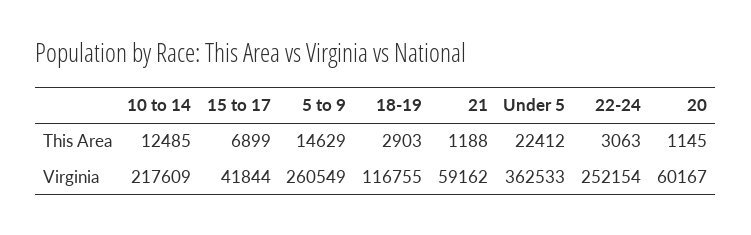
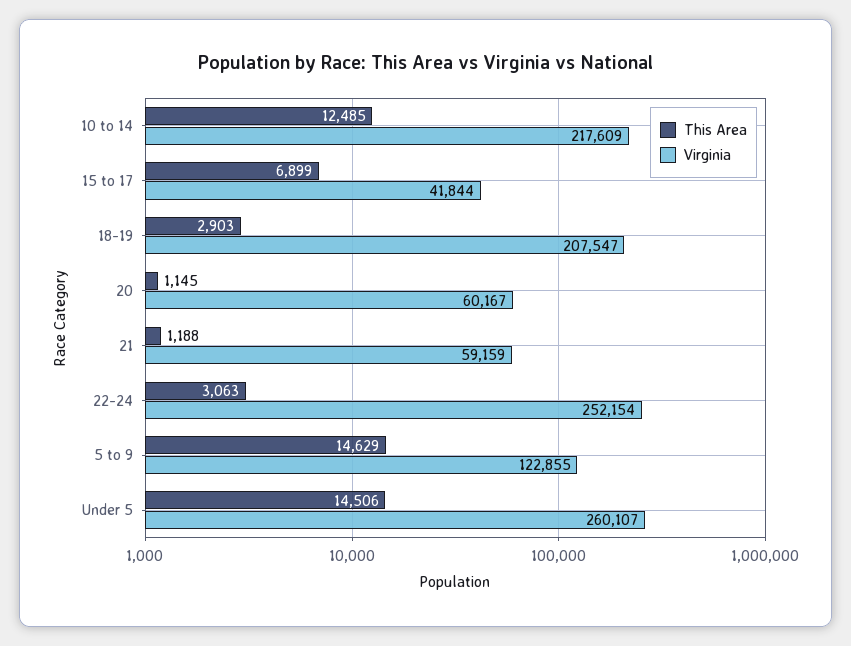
This Area, Under 5: 22412 -> 14506
Virginia, 5 to 9: 260549 -> 122855
Virginia, 18-19: 116755 -> 207547
Virginia, 21: 59162 -> 59159
Virginia, Under 5: 362533 -> 260107

